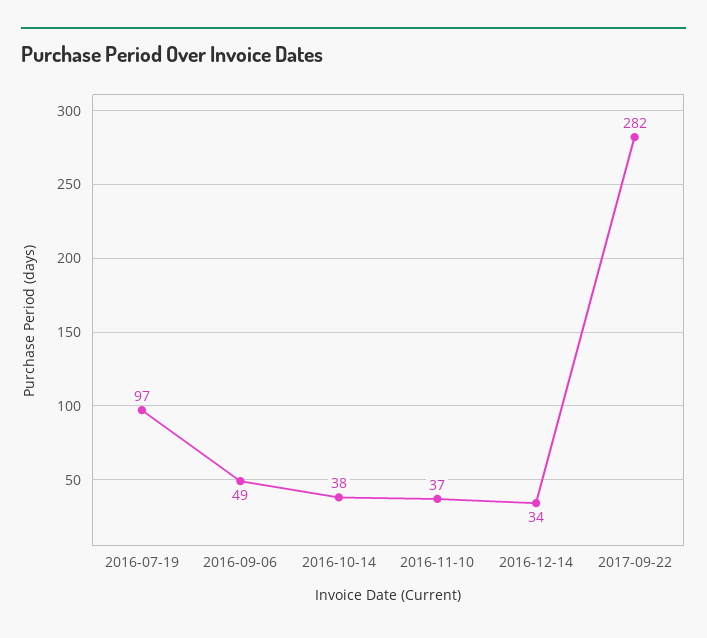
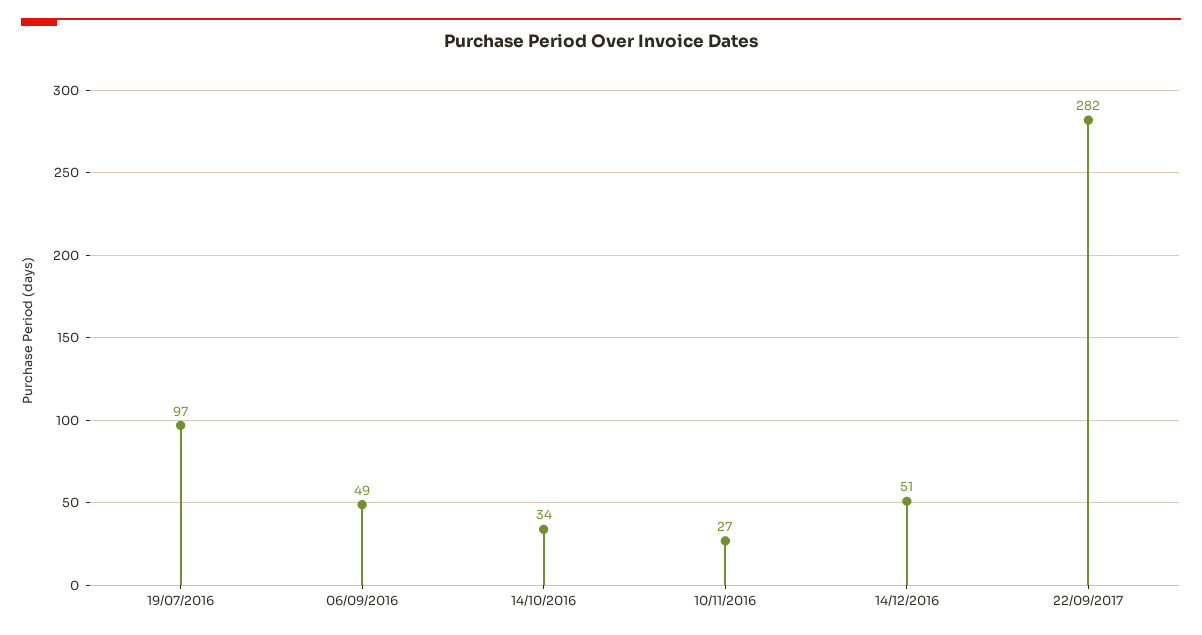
2016-10-14: 38 -> 34
2016-11-10: 37 -> 27
2016-12-14: 34 -> 51

